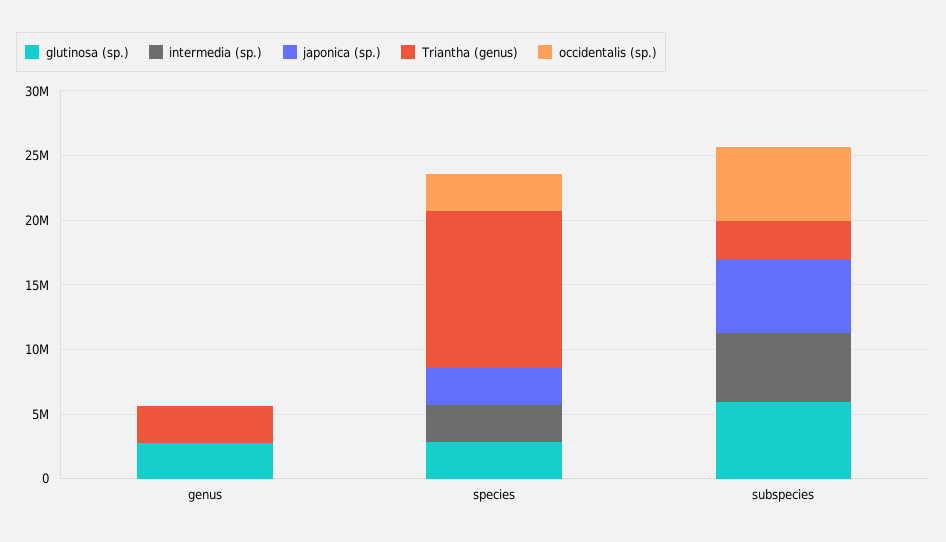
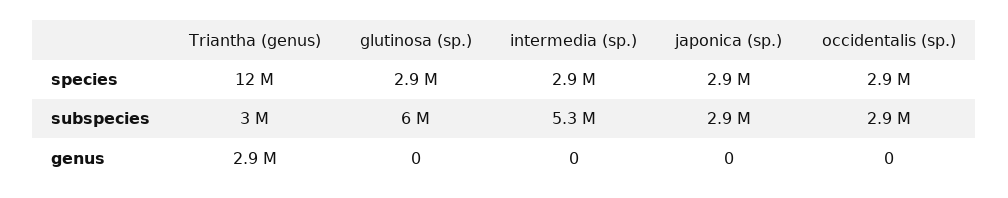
glutinosa (sp.), genus: 3000000 -> 0
japonica (sp.), subspecies: 6000000 -> 2900000
occidentalis (sp.), subspecies: 6000000 -> 2900000

